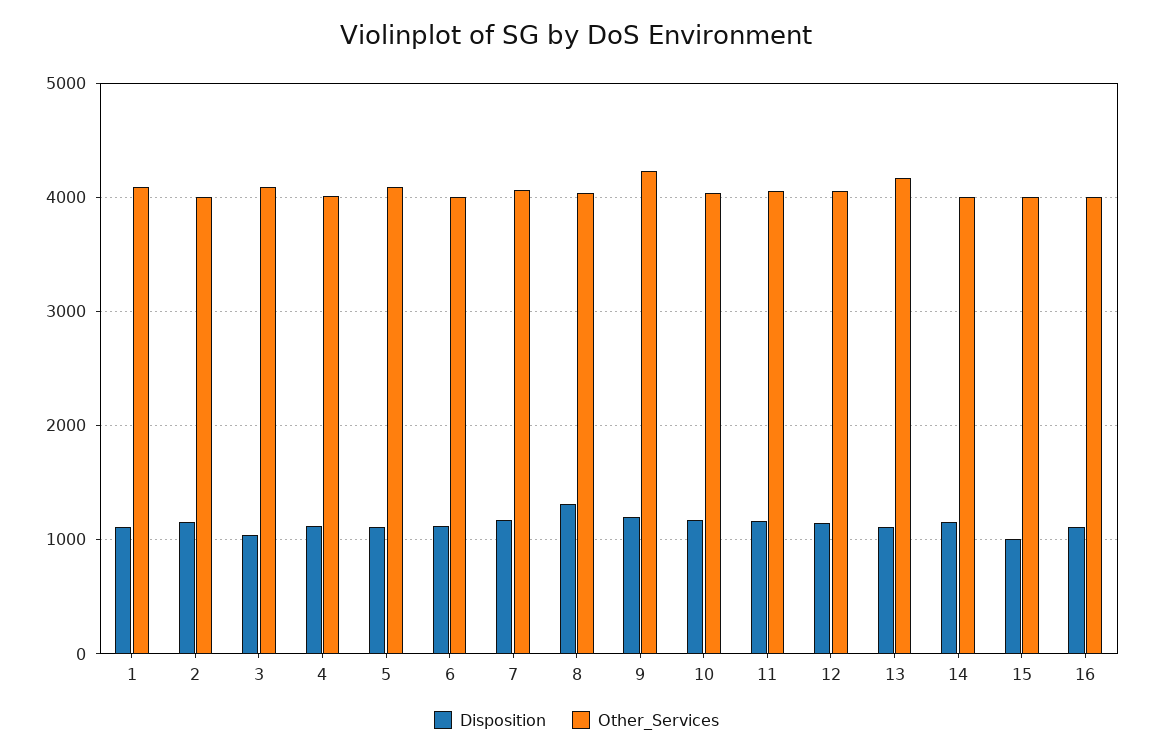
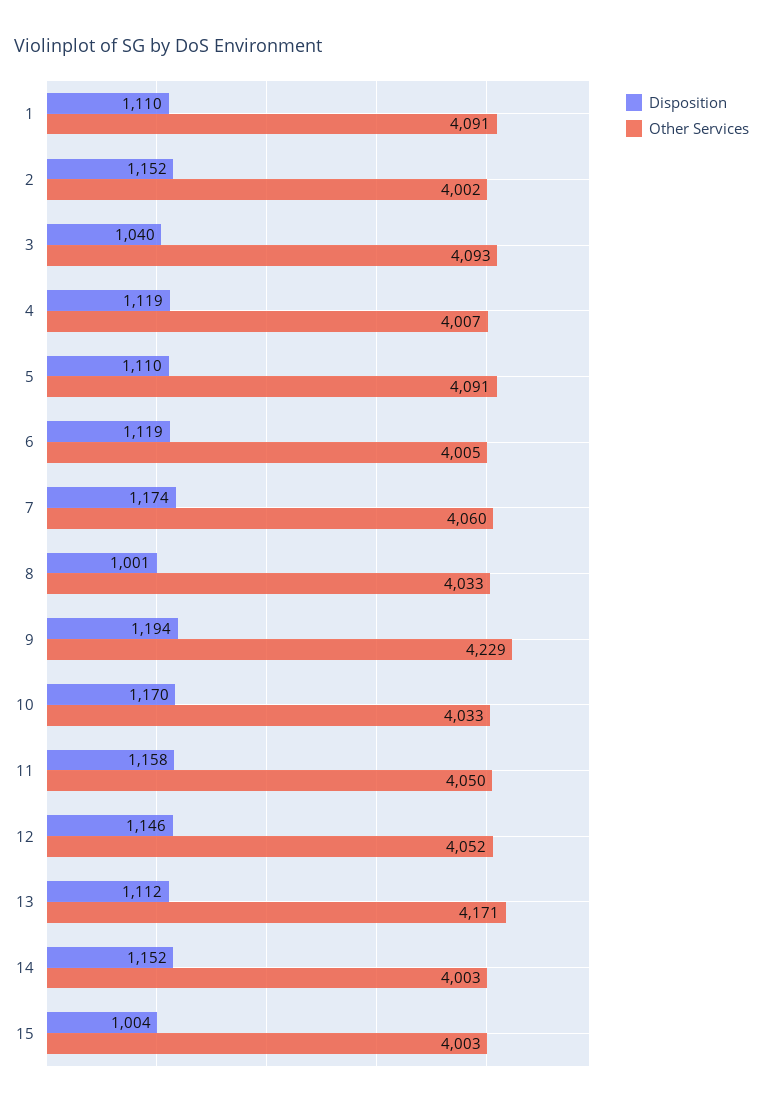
Disposition, 8: 1300 -> 1001
Disposition, 16: 1100 -> none
Other_Services, 16: 4000 -> none

